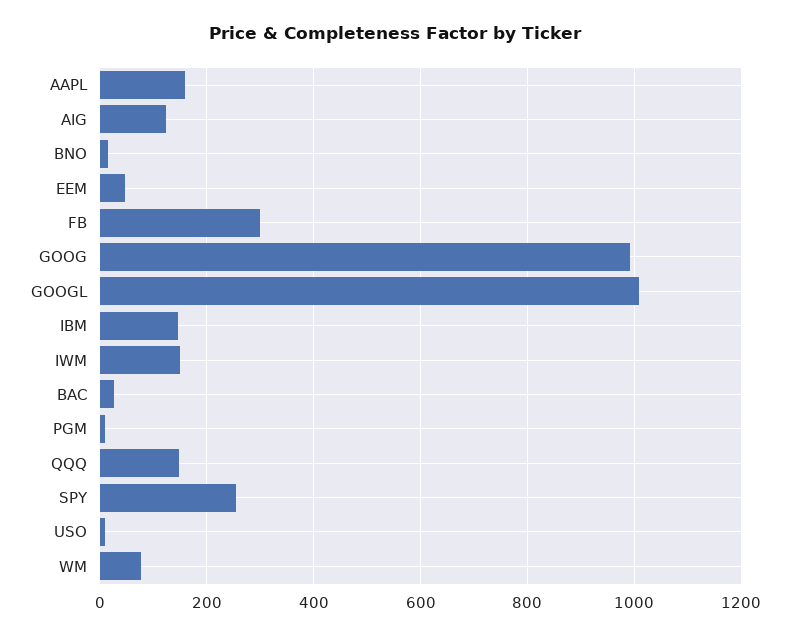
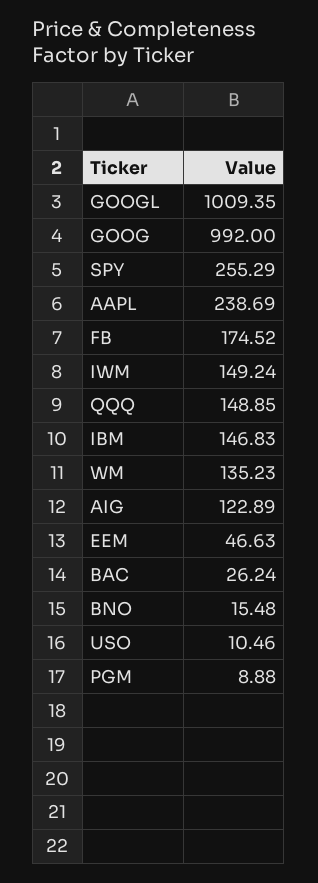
AAPL: 160 -> 238.69
FB: 300 -> 174.52
WM: 80 -> 135.23

